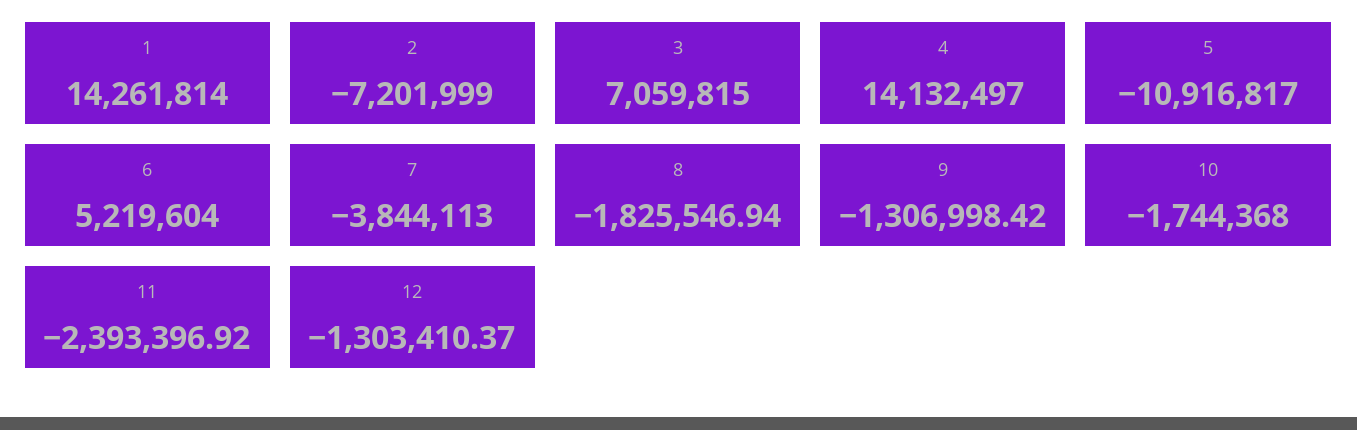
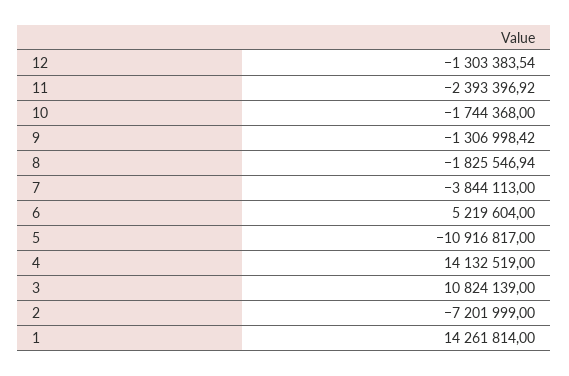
3: 7059815 -> 10824139
4: 14132497 -> 14132519
12: -1303410.37 -> -1303383.54

